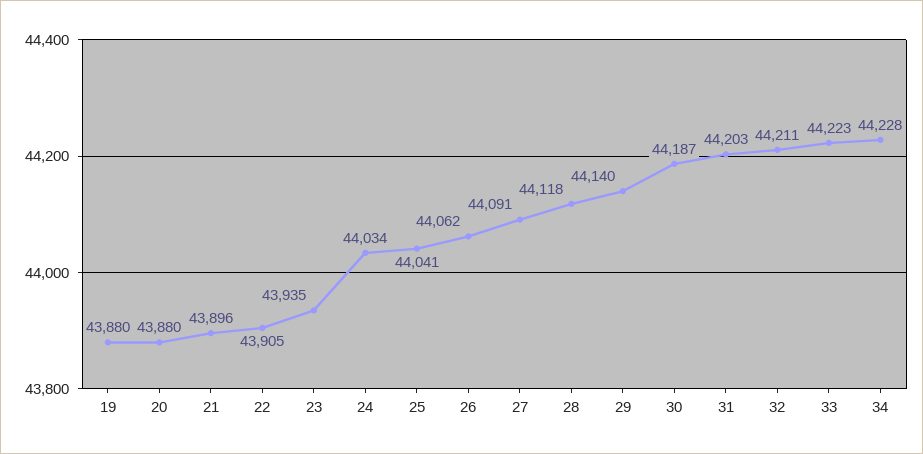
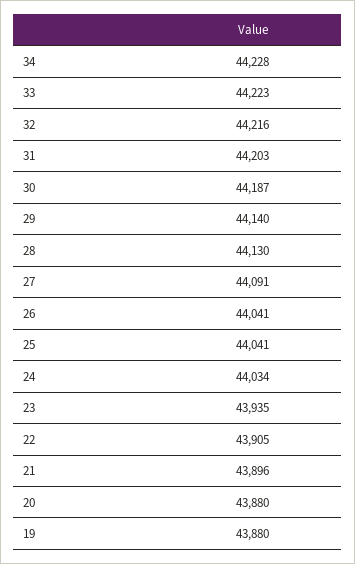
26: 44062 -> 44041
28: 44118 -> 44130
32: 44211 -> 44216

